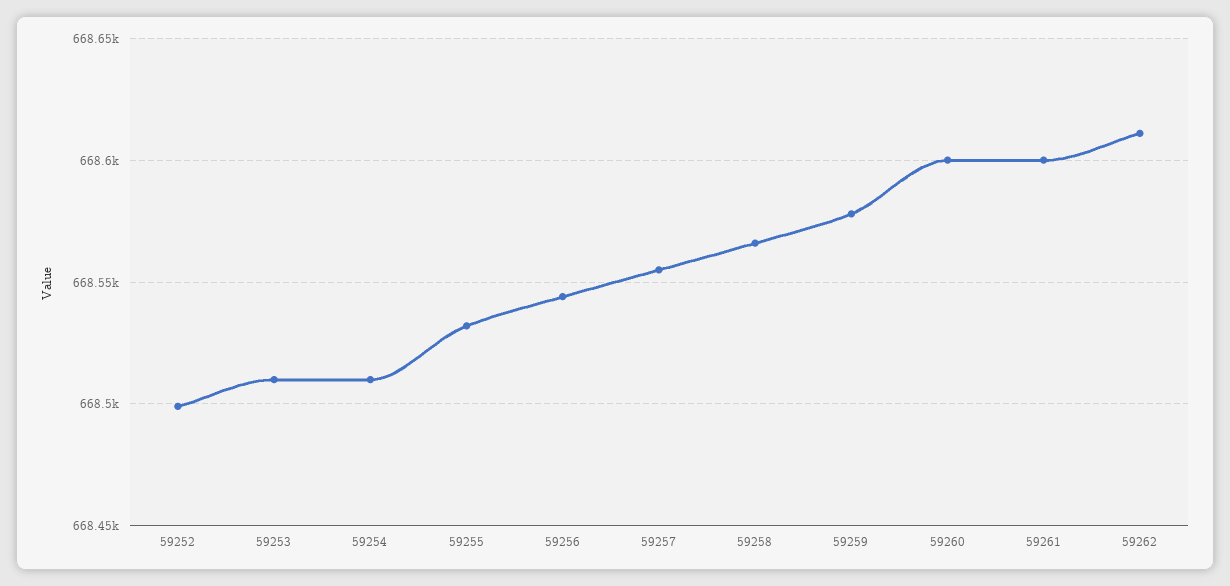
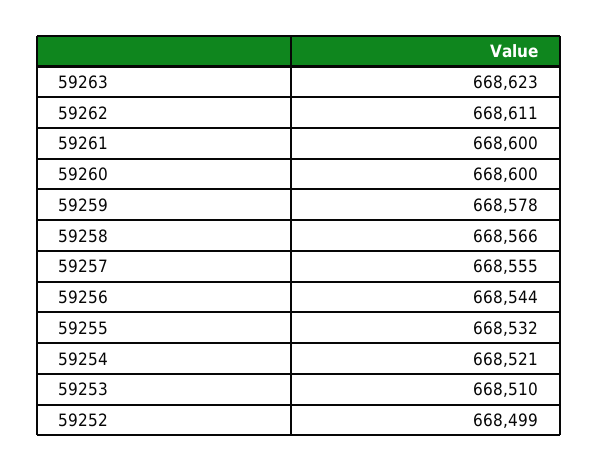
59254: 668510 -> 668521
59263: none -> 668623

